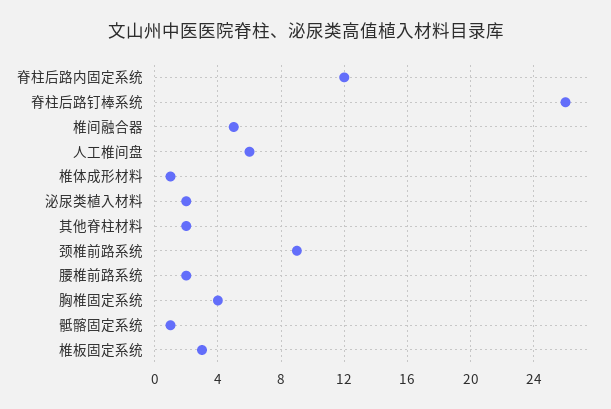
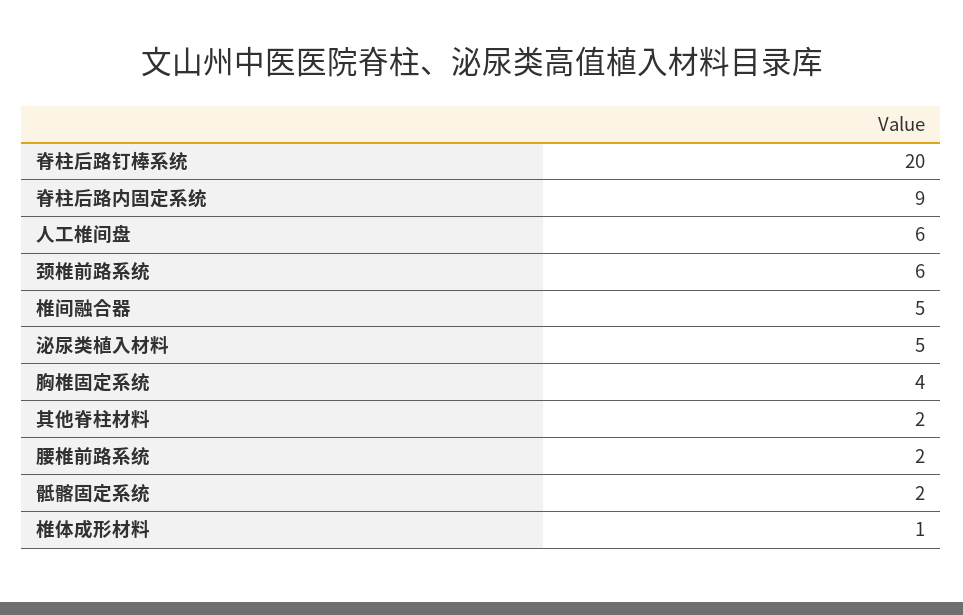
脊柱后路内固定系统: 12 -> 9
脊柱后路钉棒系统: 26 -> 20
泌尿类植入材料: 2 -> 5
颈椎前路系统: 9 -> 6
骶髂固定系统: 1 -> 2
椎板固定系统: 3 -> none

